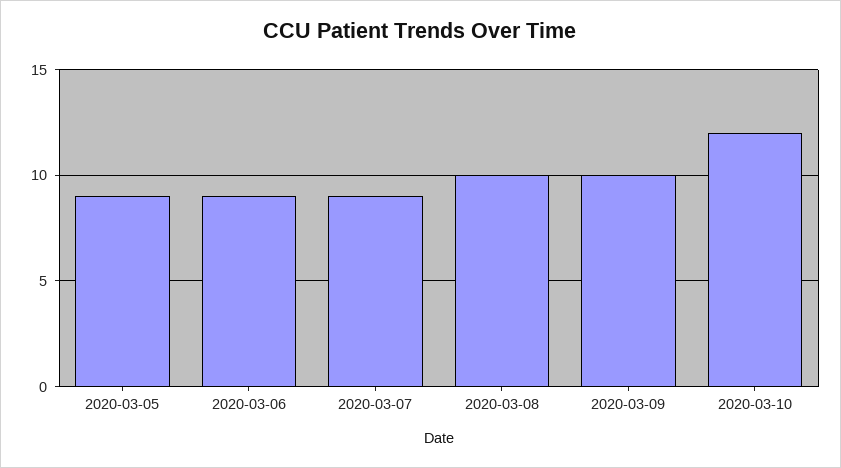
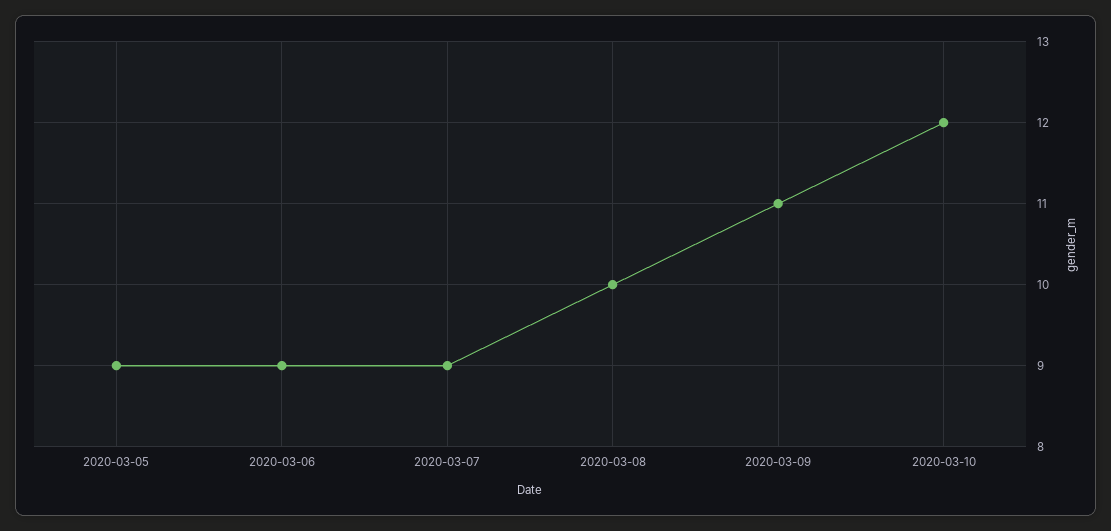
2020-03-09: 10 -> 11

